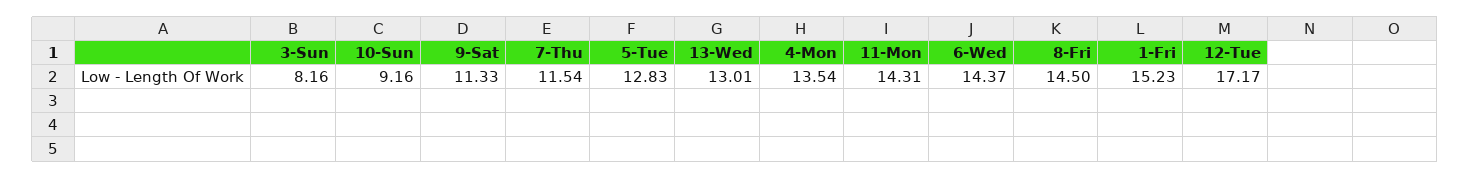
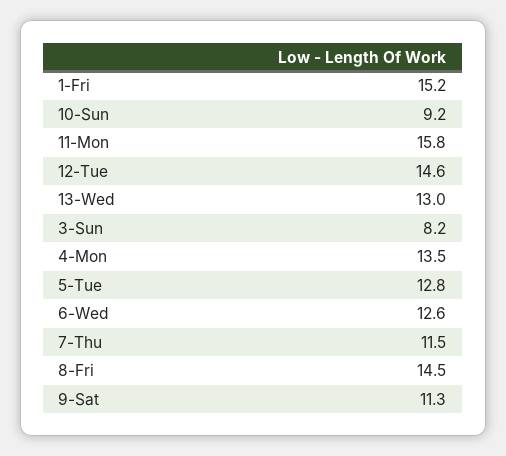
11-Mon: 14.31 -> 15.8
6-Wed: 14.37 -> 12.6
12-Tue: 17.17 -> 14.6

